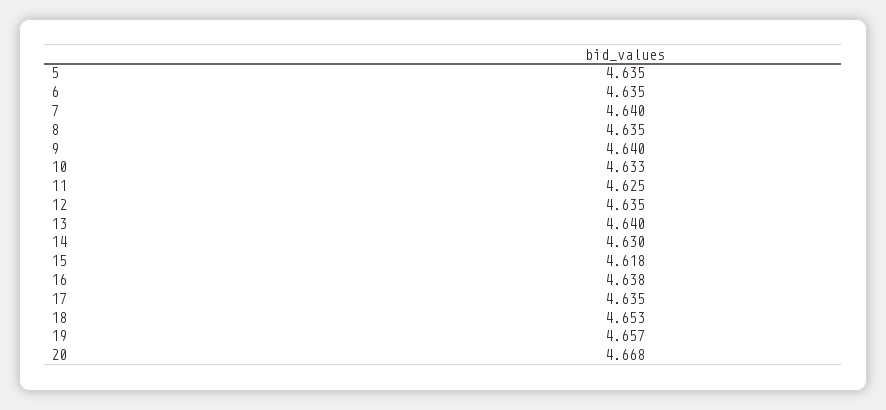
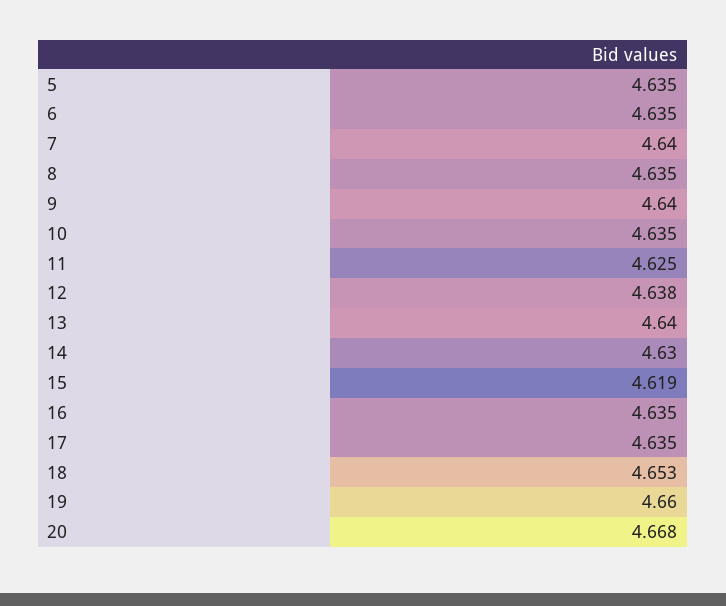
10: 4.633 -> 4.635
12: 4.635 -> 4.638
15: 4.618 -> 4.619
16: 4.638 -> 4.635
19: 4.657 -> 4.66

